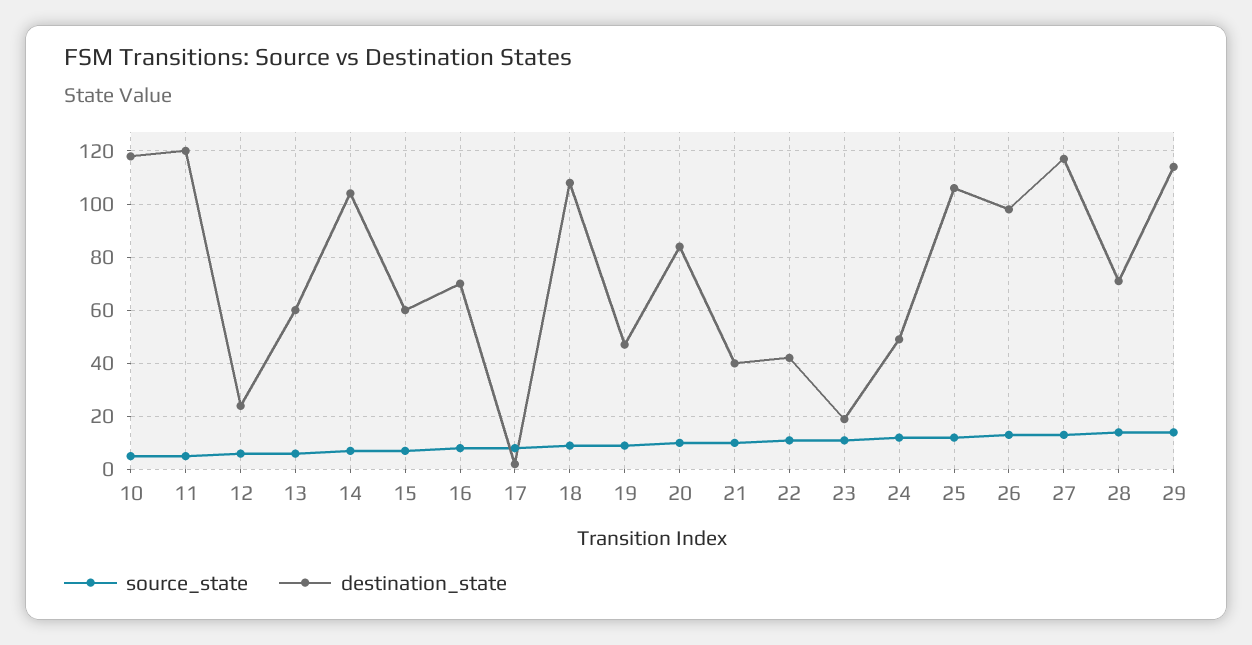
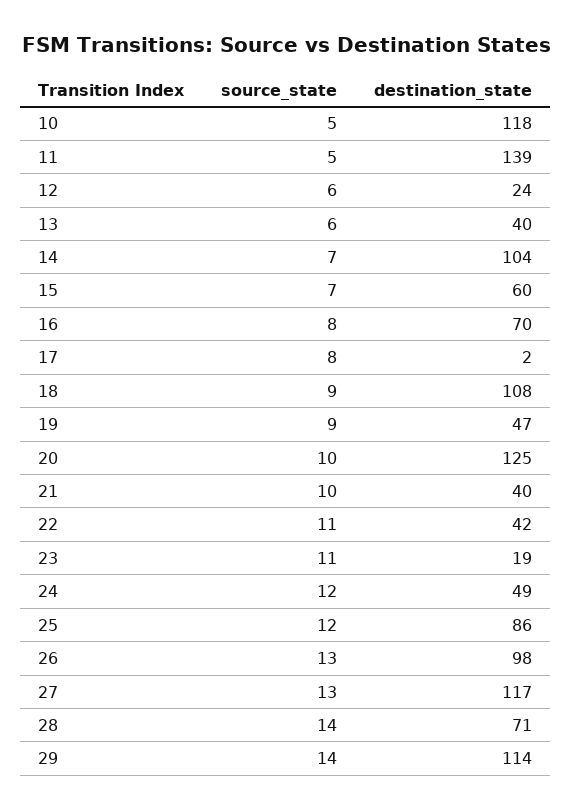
destination_state, 11: 120 -> 139
destination_state, 13: 60 -> 40
destination_state, 20: 85 -> 125
destination_state, 25: 105 -> 86

